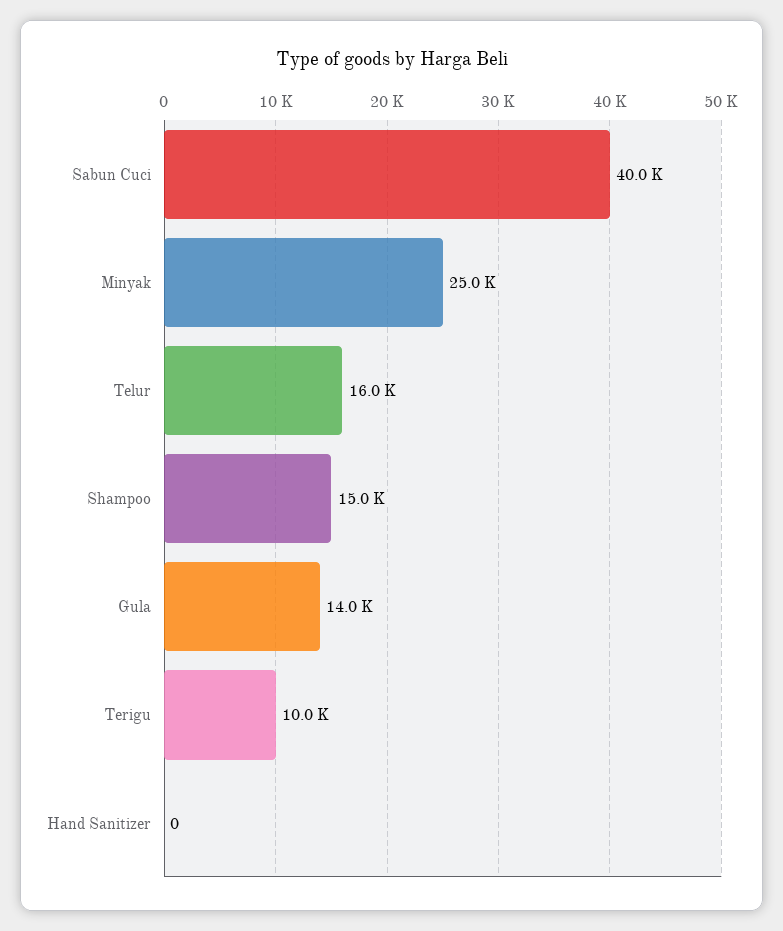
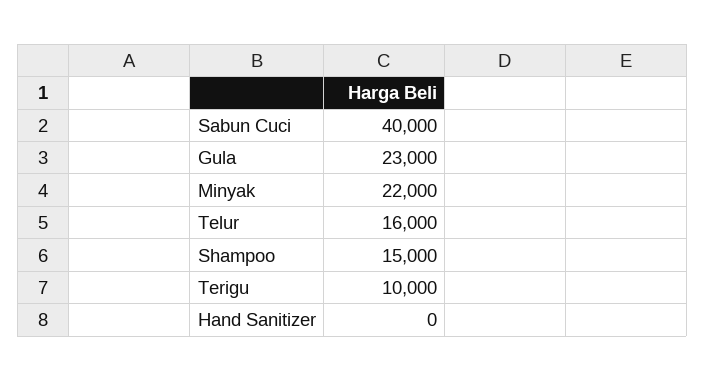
Minyak: 25000 -> 22000
Gula: 14000 -> 23000

